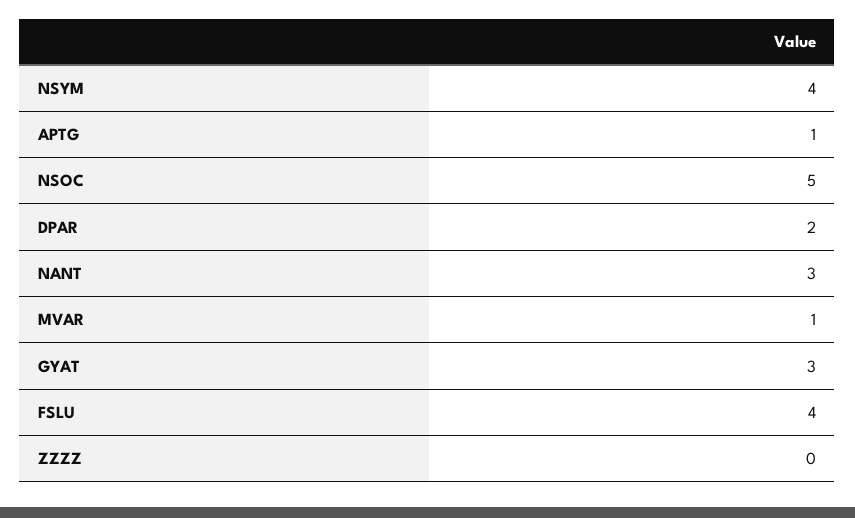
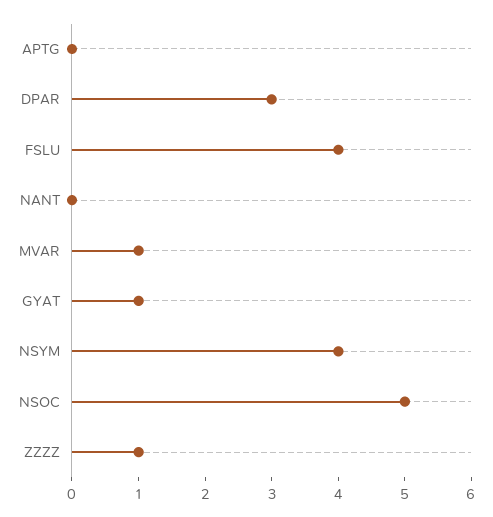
APTG: 1 -> 0
DPAR: 2 -> 3
NANT: 3 -> 0
GYAT: 3 -> 1
ZZZZ: 0 -> 1

